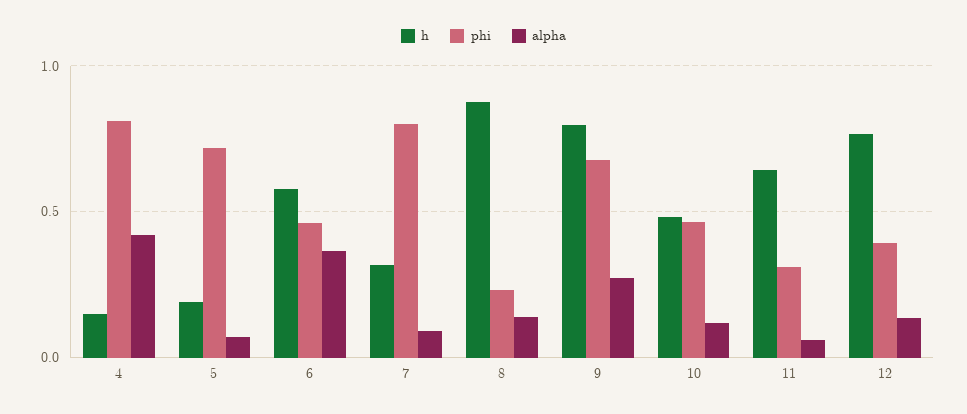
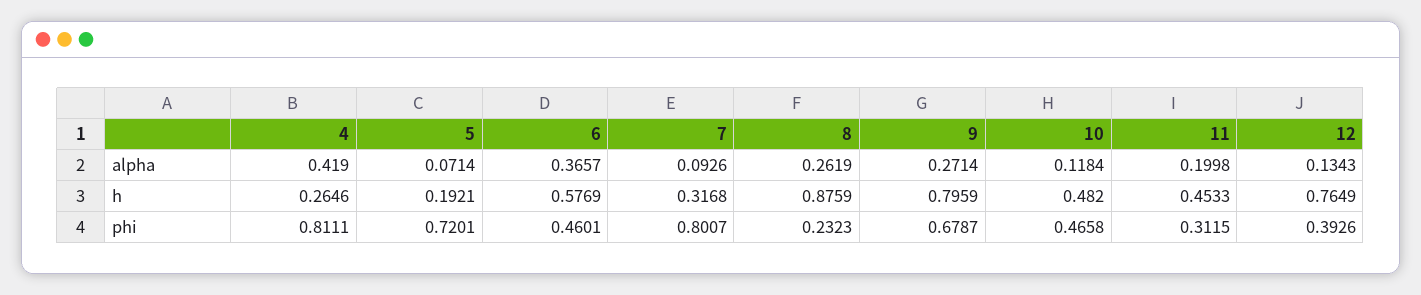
h, 4: 0.15 -> 0.2646
alpha, 8: 0.15 -> 0.2619
h, 11: 0.65 -> 0.4533
alpha, 11: 0.05 -> 0.1998

